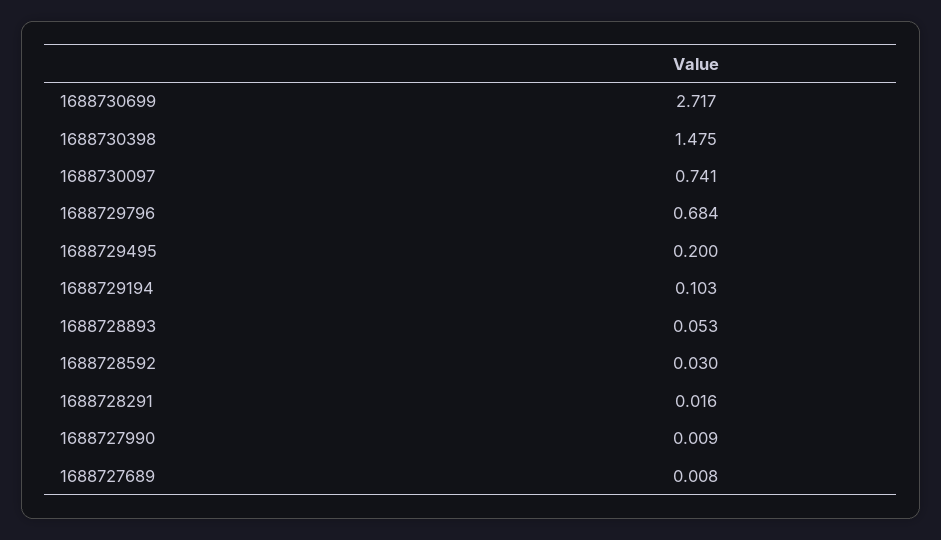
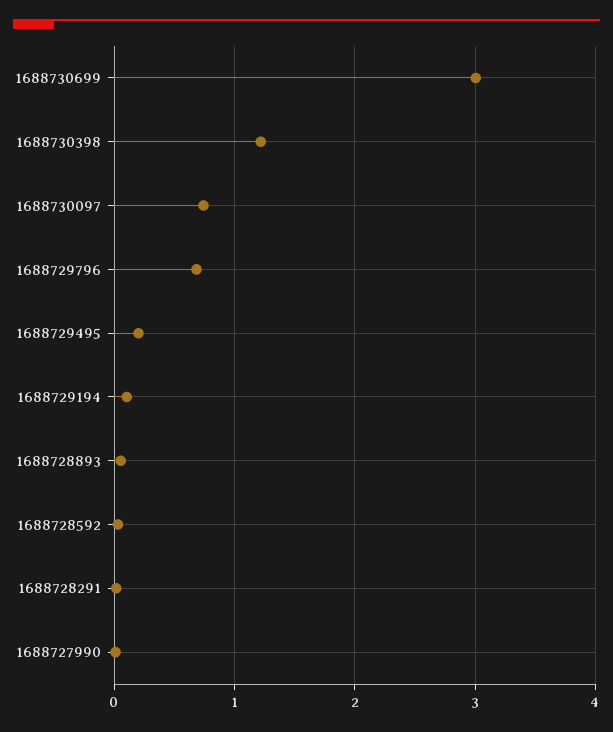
1688730699: 2.717 -> 3
1688730398: 1.475 -> 1.2
1688727689: 0.008 -> none

